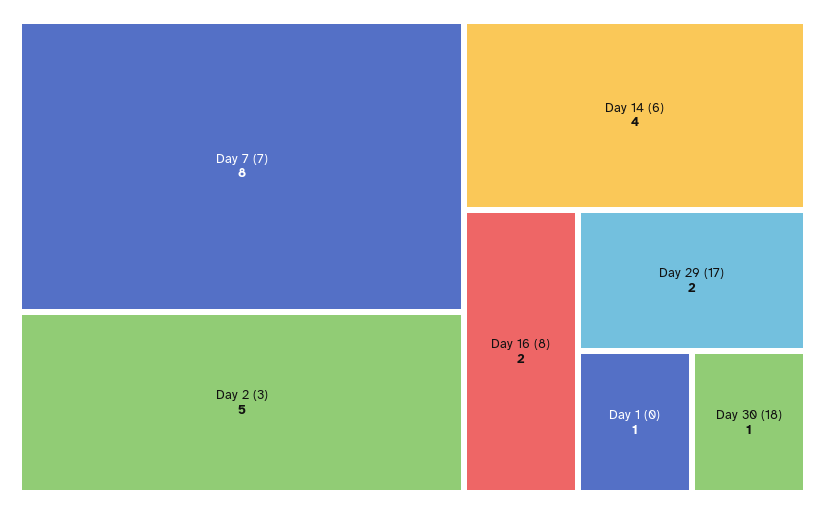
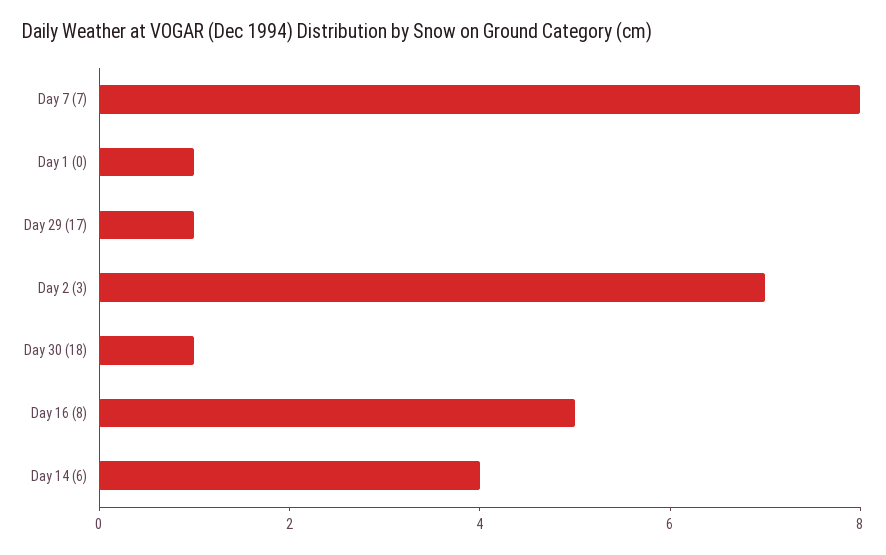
Day 2 (3): 5 -> 7
Day 16 (8): 2 -> 5
Day 29 (17): 2 -> 1

